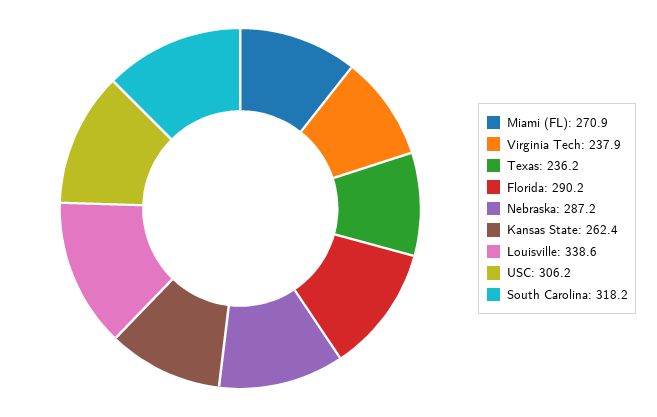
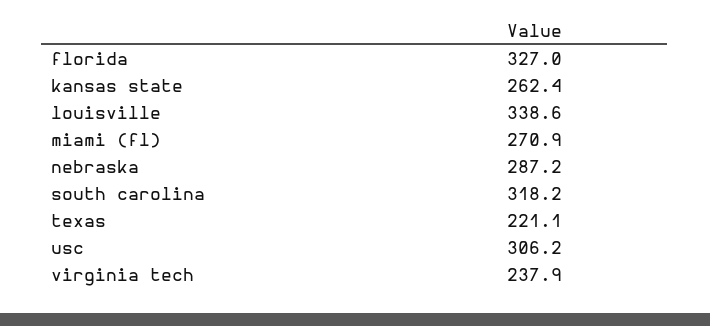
Texas: 236.2 -> 221.1
Florida: 290.2 -> 327

